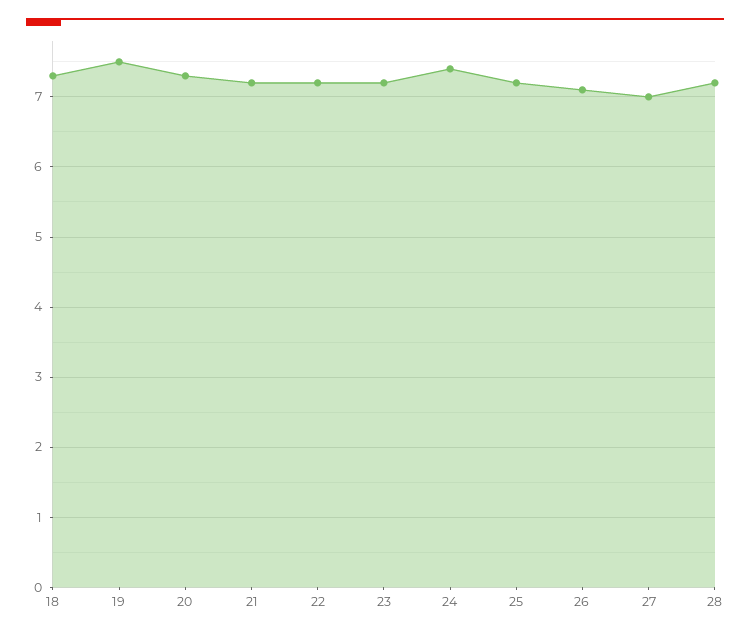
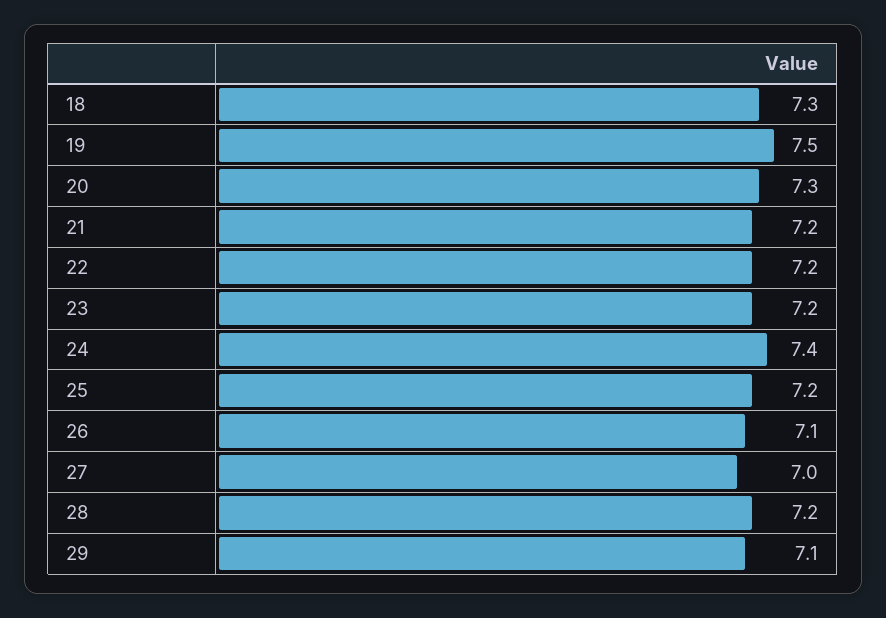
29: none -> 7.1

